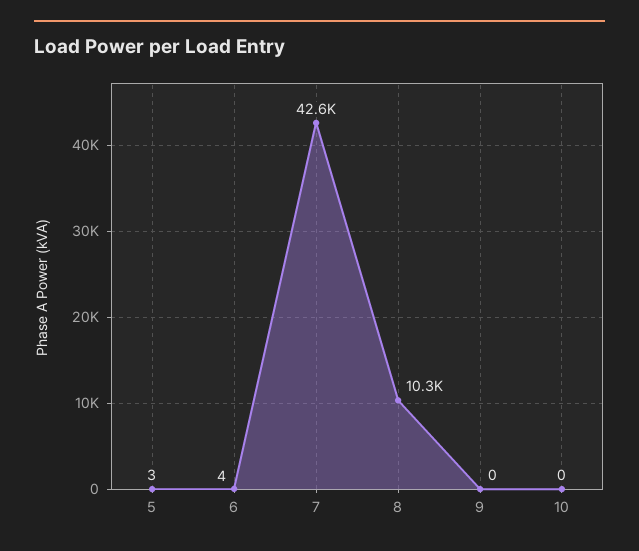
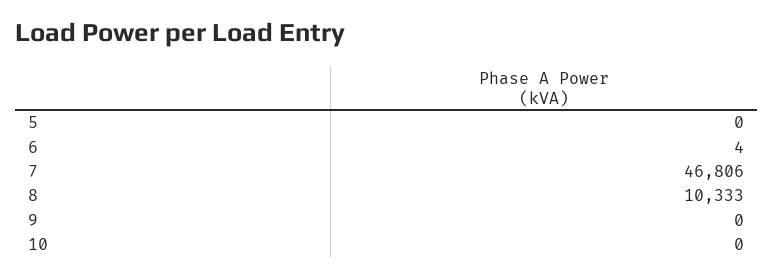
5: 3 -> 0
7: 42600 -> 46806

